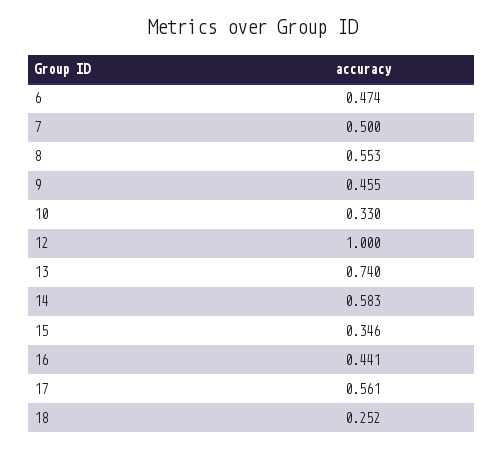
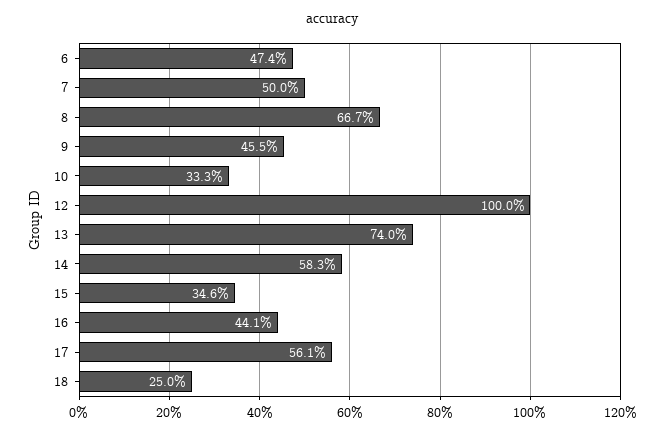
8: 0.553 -> 0.667
10: 0.33 -> 0.333
18: 0.252 -> 0.25

